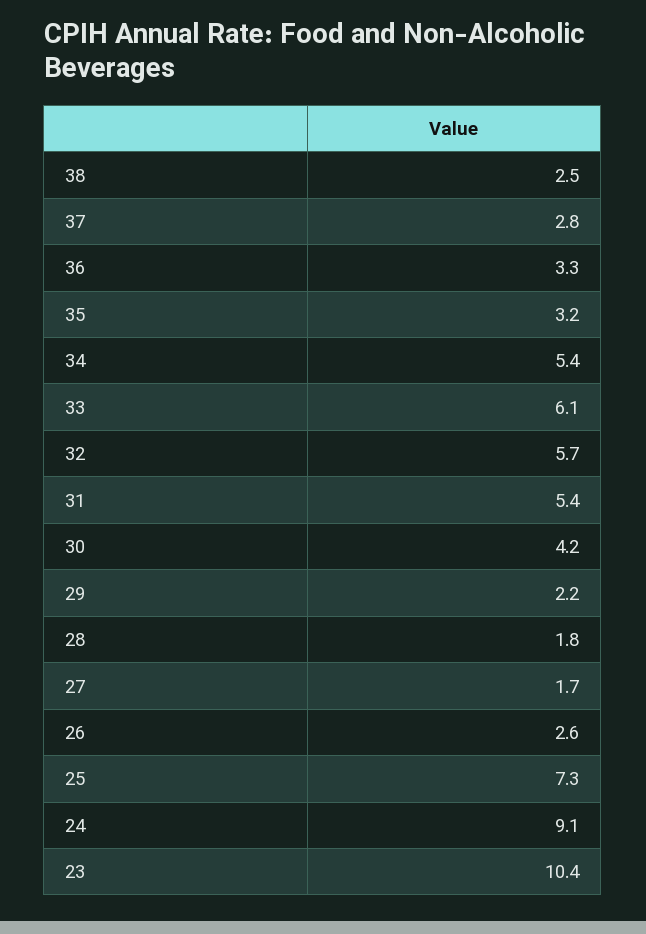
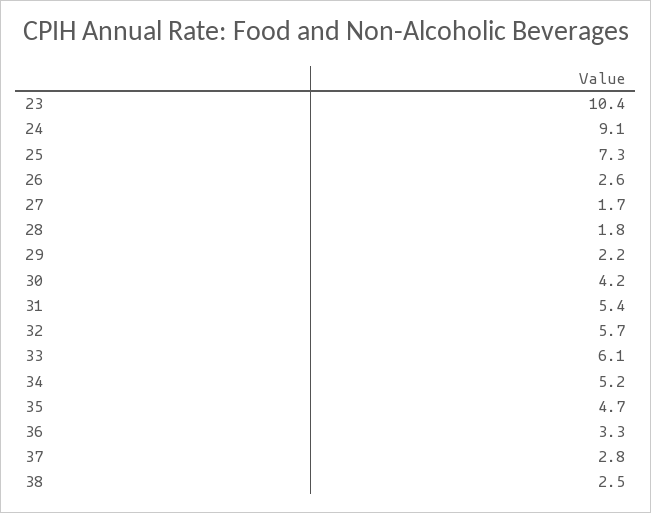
35: 3.2 -> 4.7
34: 5.4 -> 5.2

